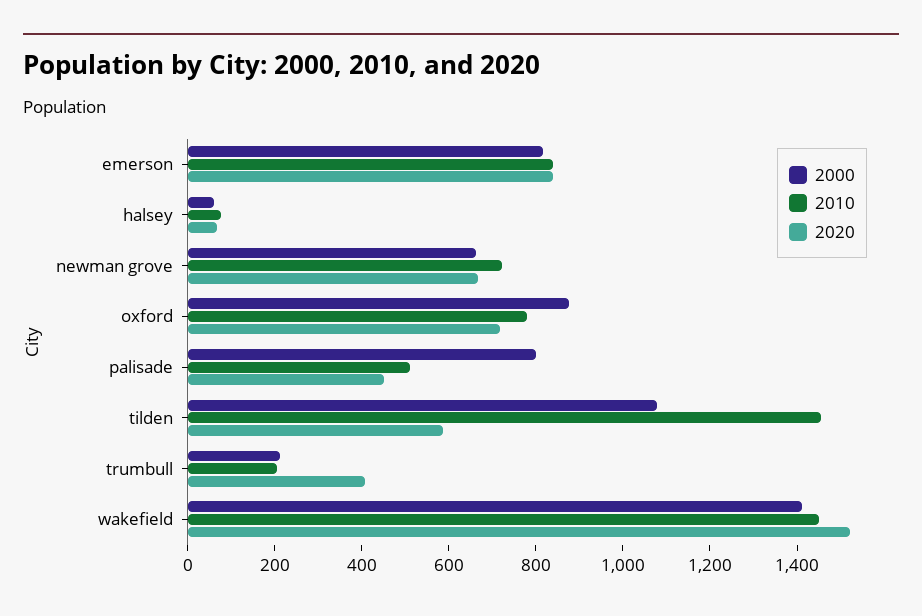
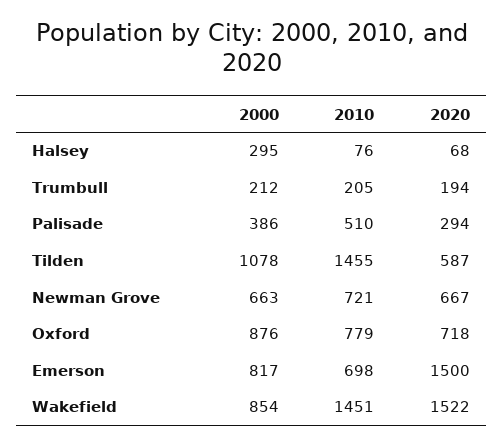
2010, emerson: 850 -> 698
2020, emerson: 850 -> 1500
2000, halsey: 50 -> 295
2000, palisade: 800 -> 386
2020, palisade: 450 -> 294
2020, trumbull: 400 -> 194
2000, wakefield: 1400 -> 854

